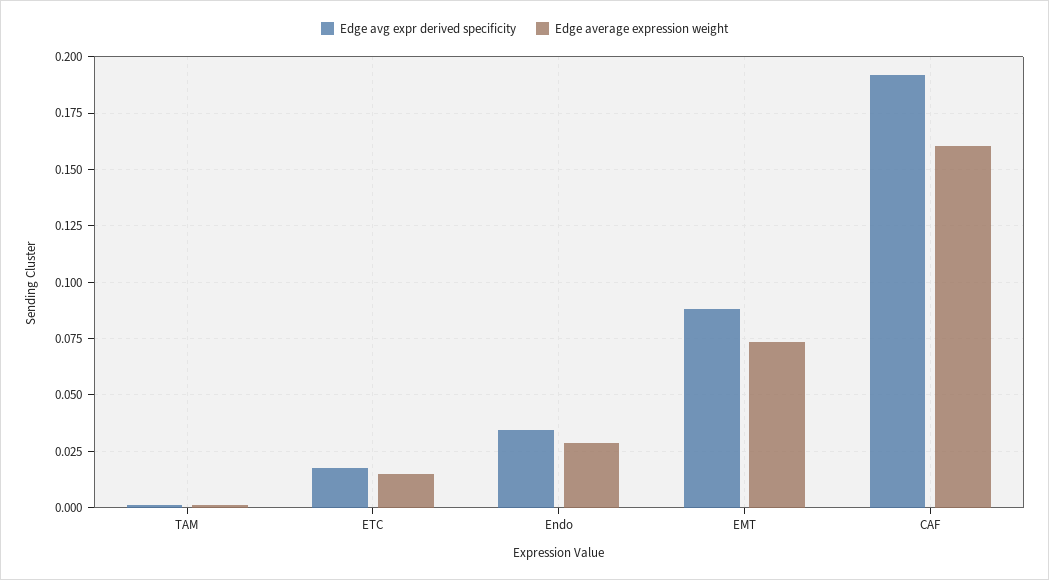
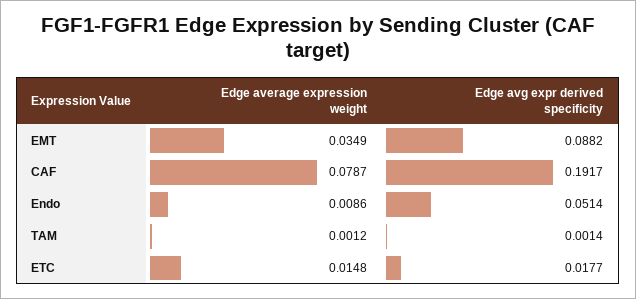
Edge avg expr derived specificity, Endo: 0.035 -> 0.0514
Edge average expression weight, Endo: 0.03 -> 0.0086
Edge average expression weight, EMT: 0.075 -> 0.0349
Edge average expression weight, CAF: 0.16 -> 0.0787

